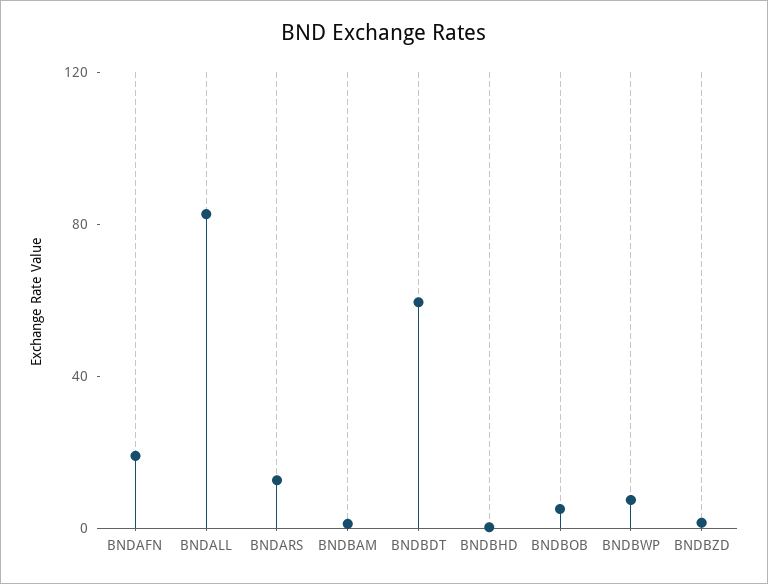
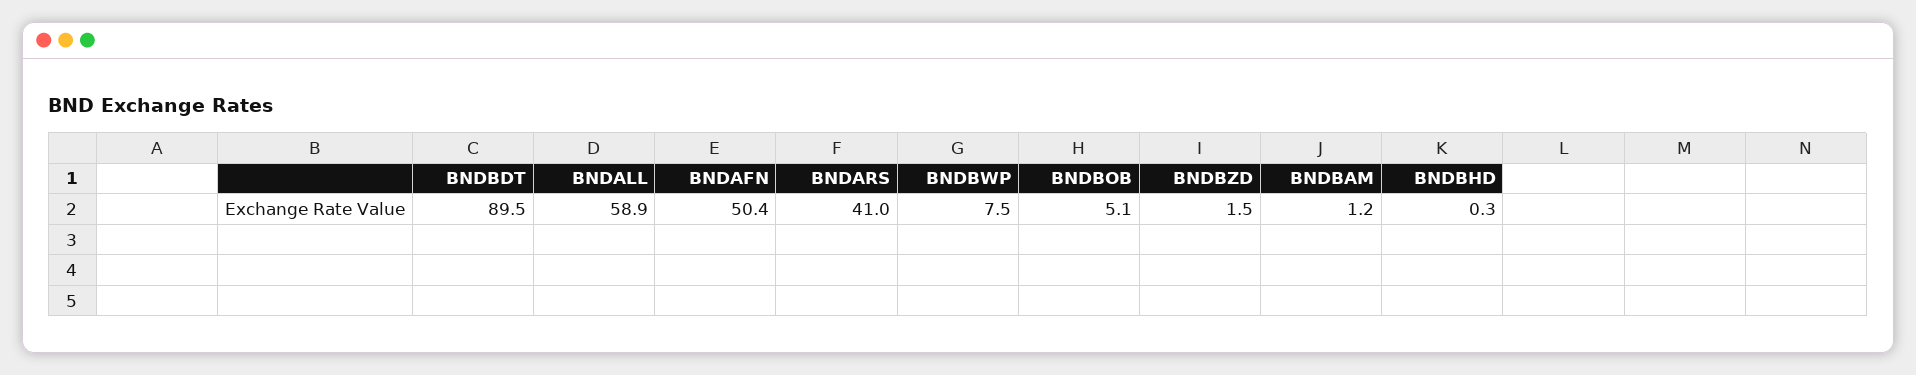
BNDAFN: 20 -> 50.4
BNDALL: 80 -> 58.9
BNDARS: 10 -> 41
BNDBDT: 60 -> 89.5

